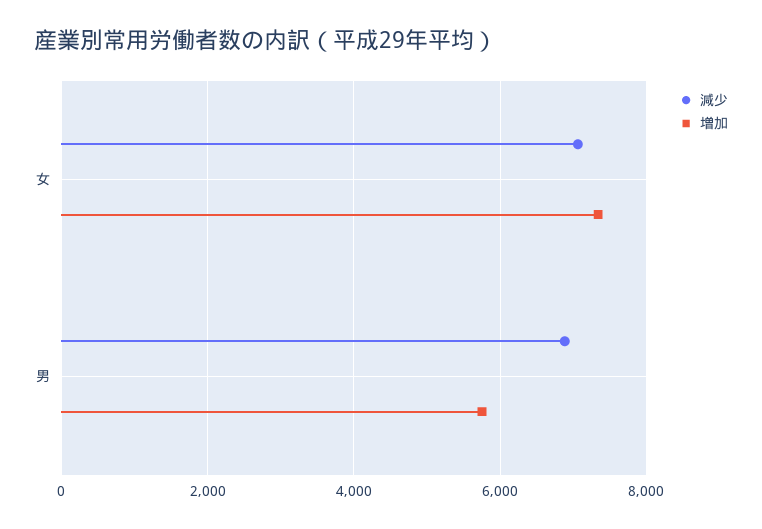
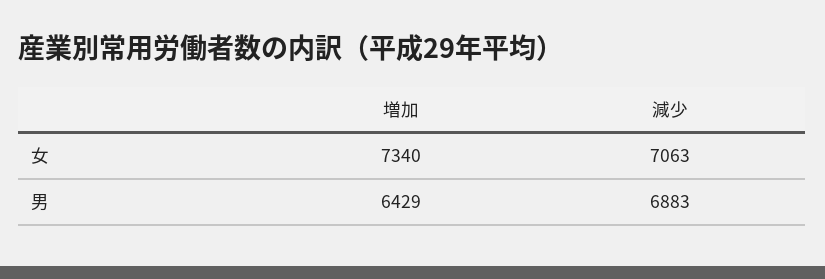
増加, 男: 5800 -> 6429

